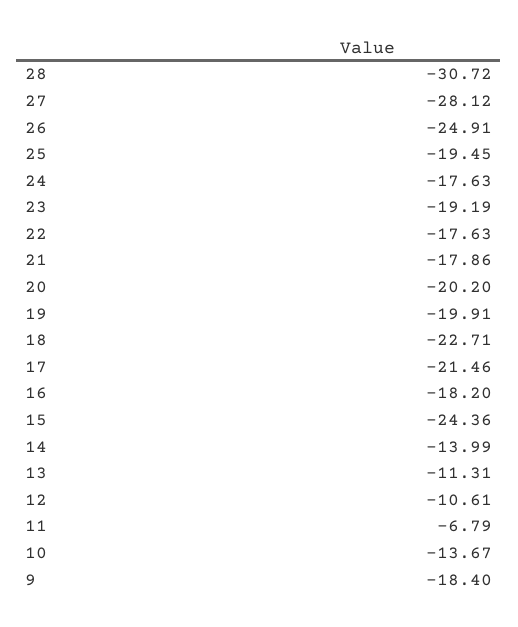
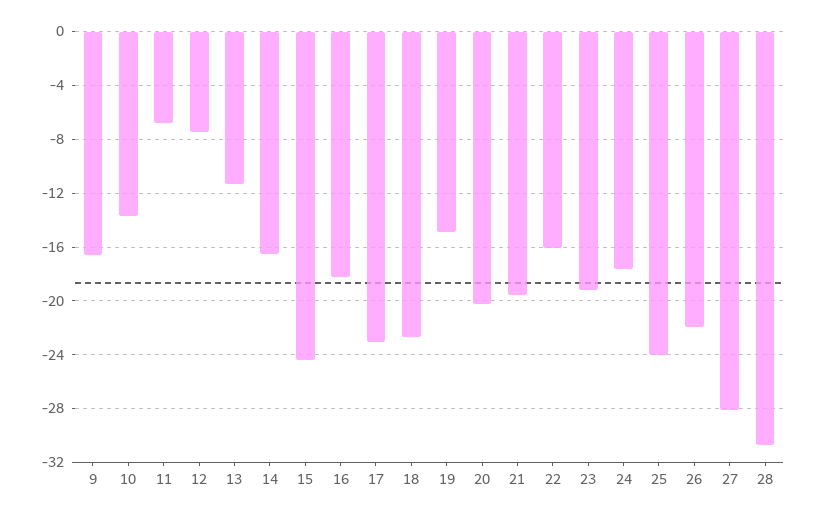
26: -24.91 -> -22
25: -19.45 -> -24
22: -17.63 -> -16
21: -17.86 -> -19.5
19: -19.91 -> -15
17: -21.46 -> -23
14: -13.99 -> -16.5
12: -10.61 -> -7.5
9: -18.4 -> -16.5

